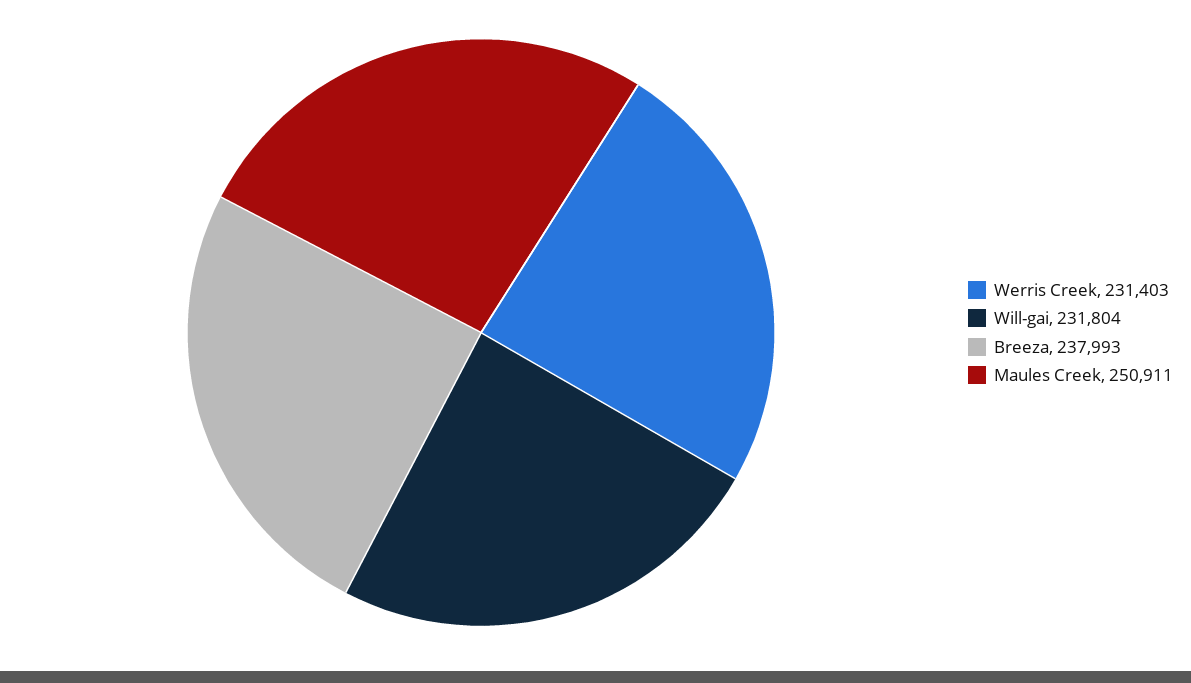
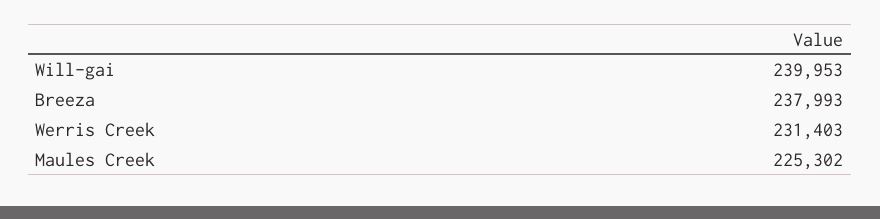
Will-gai: 231804 -> 239953
Maules Creek: 250911 -> 225302

